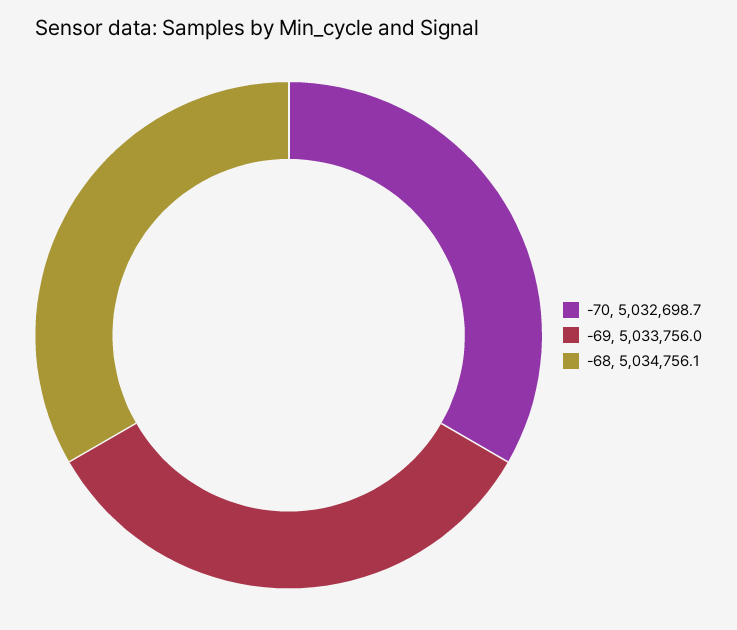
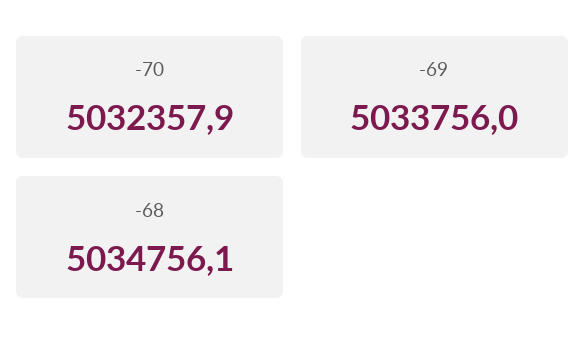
-70: 5032698.7 -> 5032357.9

